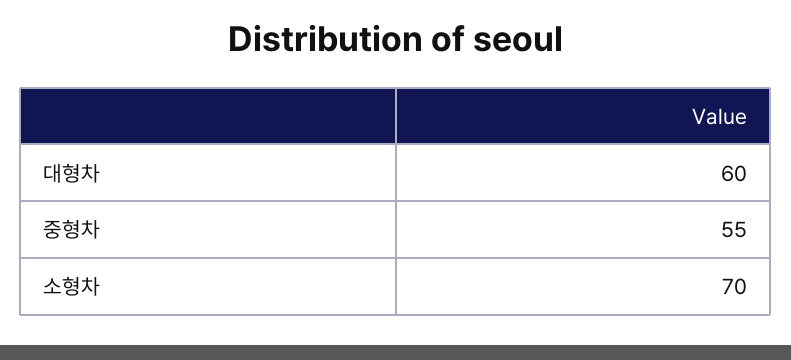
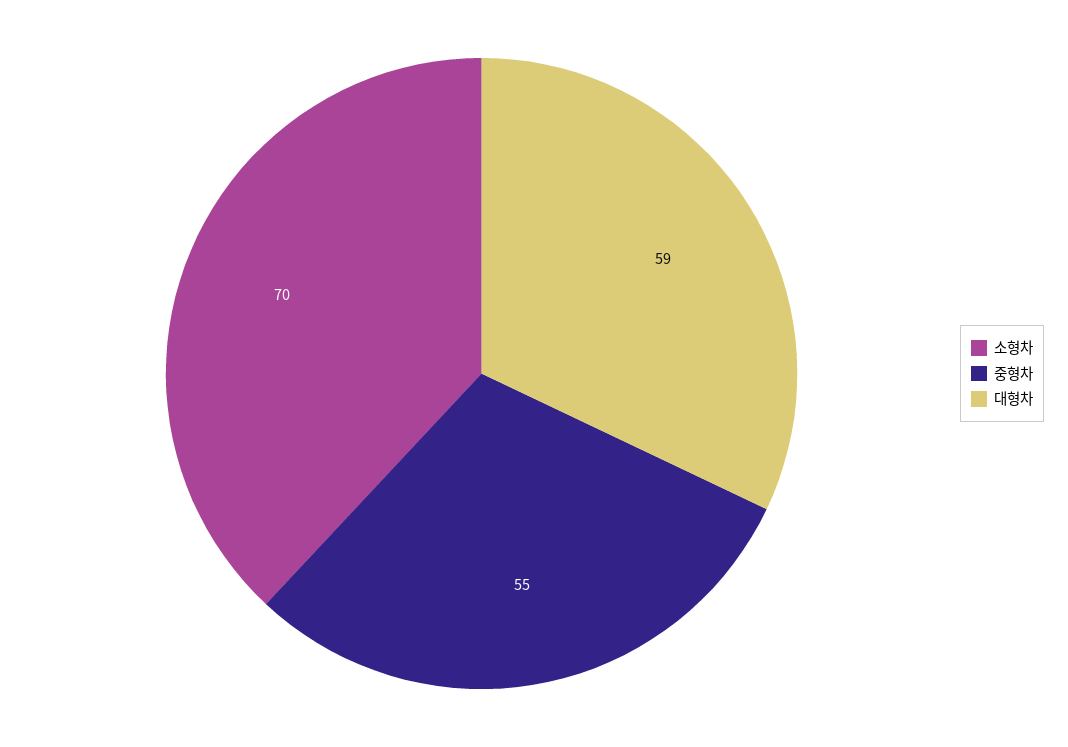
대형차: 60 -> 59

